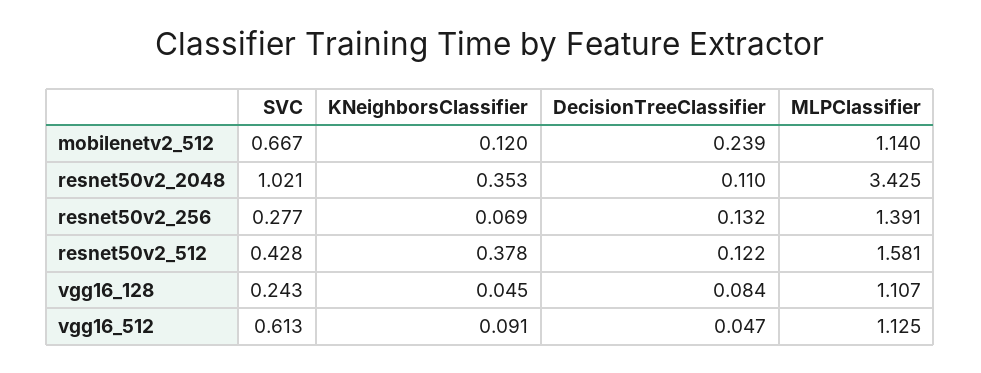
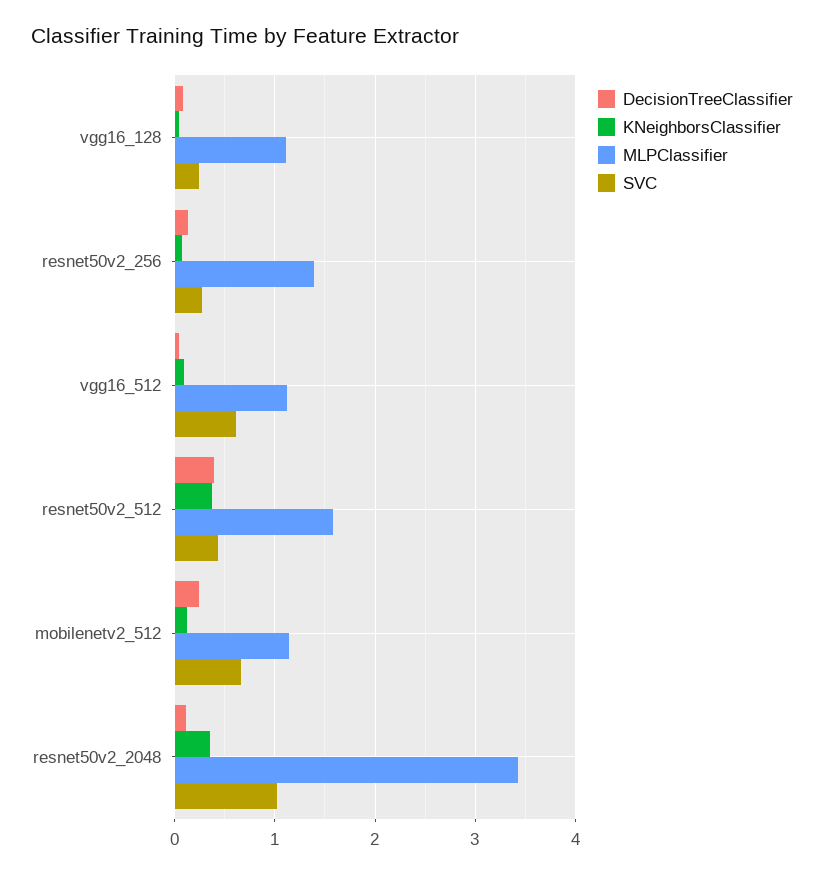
DecisionTreeClassifier, resnet50v2_512: 0.122 -> 0.4

